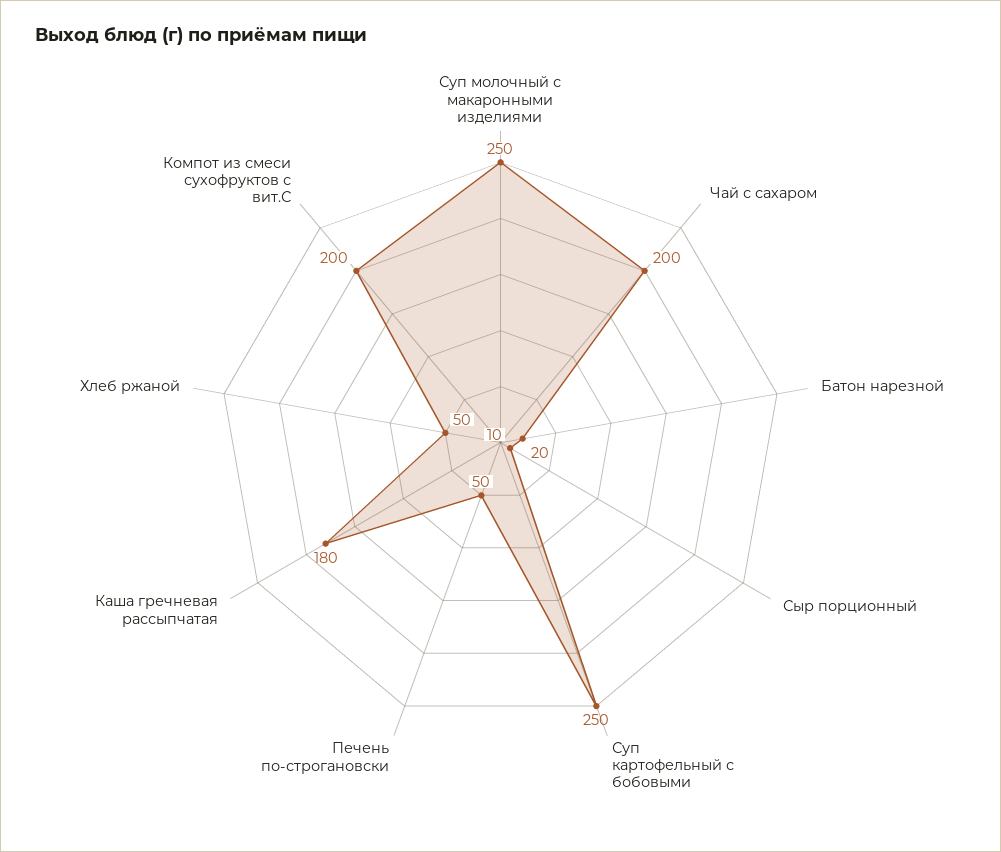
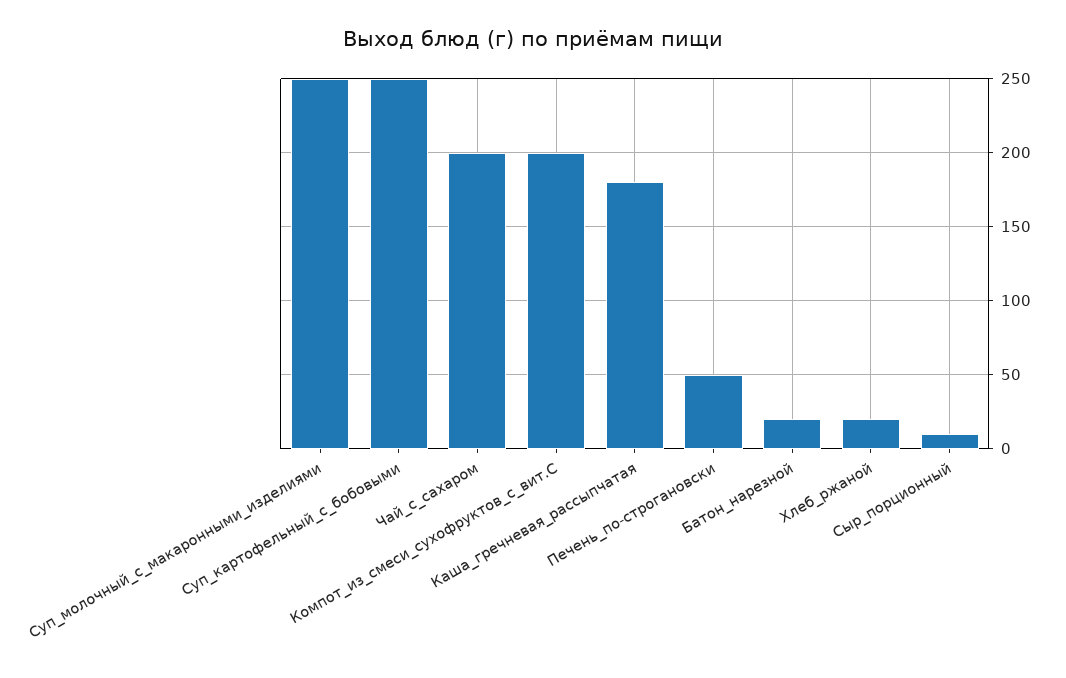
Хлеб ржаной: 50 -> 20

